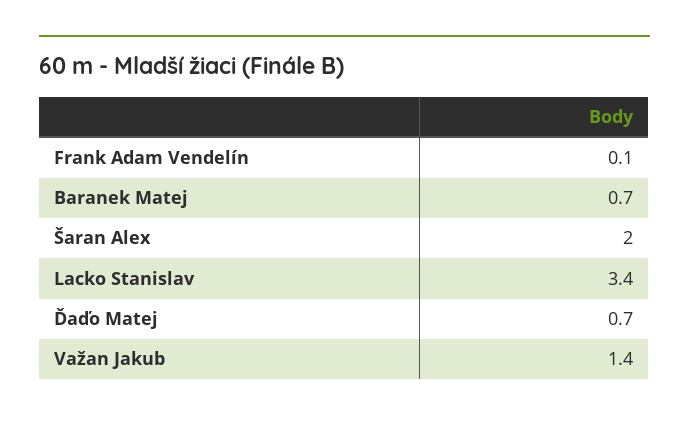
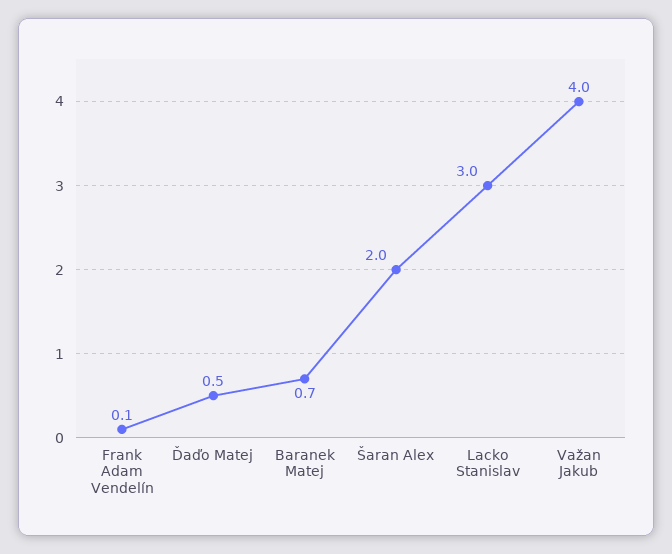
Lacko Stanislav: 3.4 -> 3
Ďaďo Matej: 0.7 -> 0.5
Važan Jakub: 1.4 -> 4

